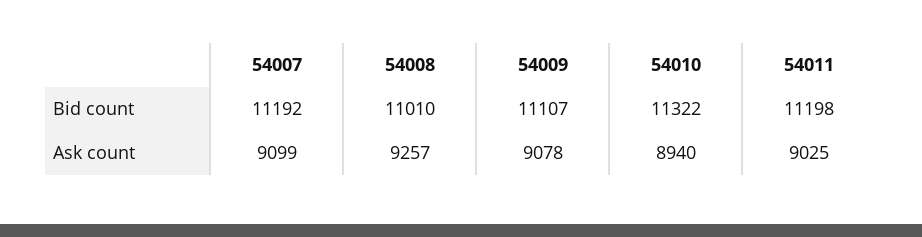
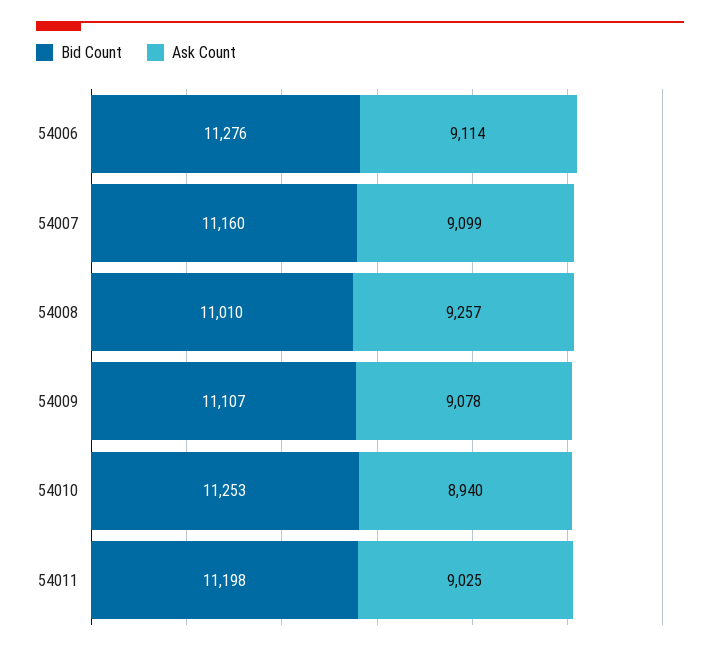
Bid count, 54007: 11192 -> 11160
Bid count, 54010: 11322 -> 11253
Bid count, 54006: none -> 11276
Ask count, 54006: none -> 9114

